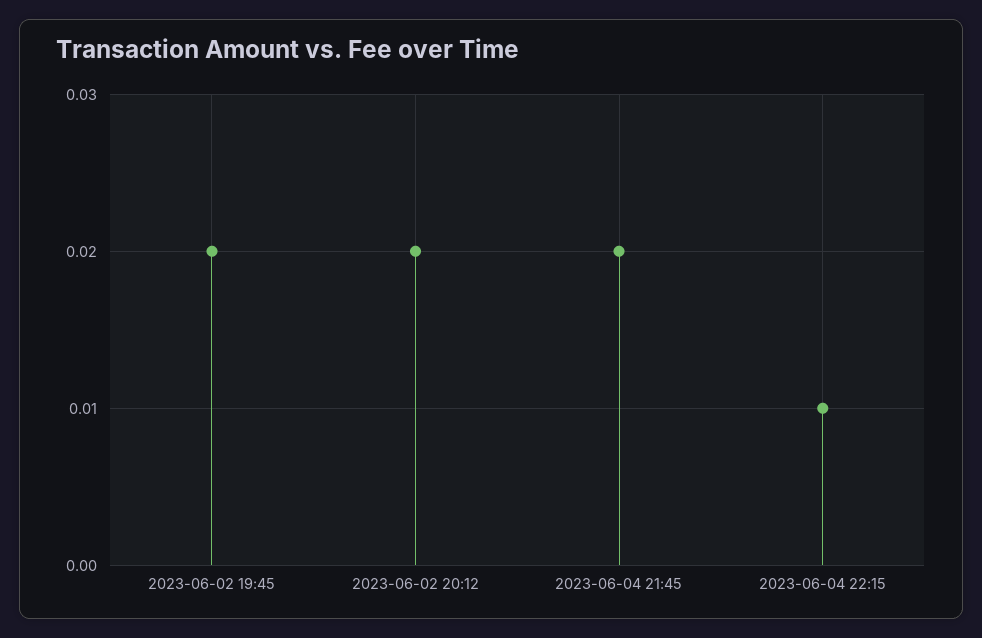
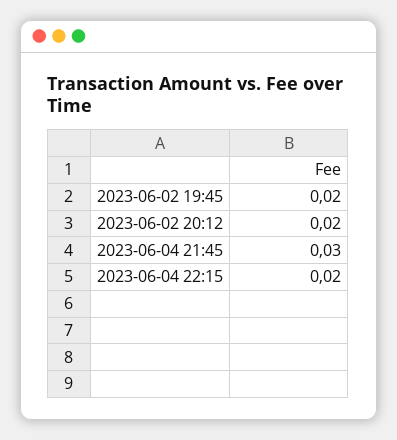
2023-06-04 21:45: 0.02 -> 0.03
2023-06-04 22:15: 0.01 -> 0.02

